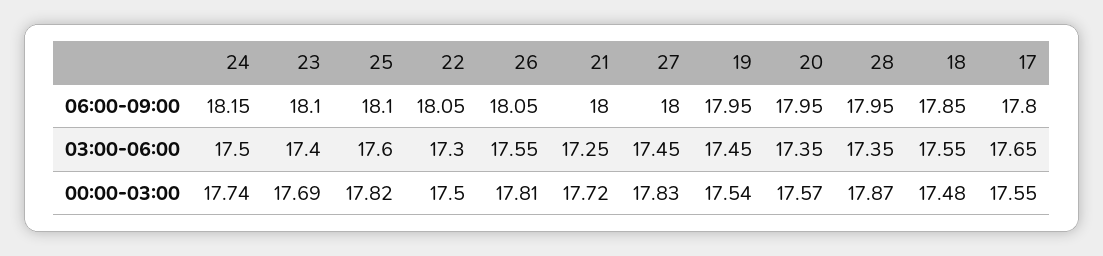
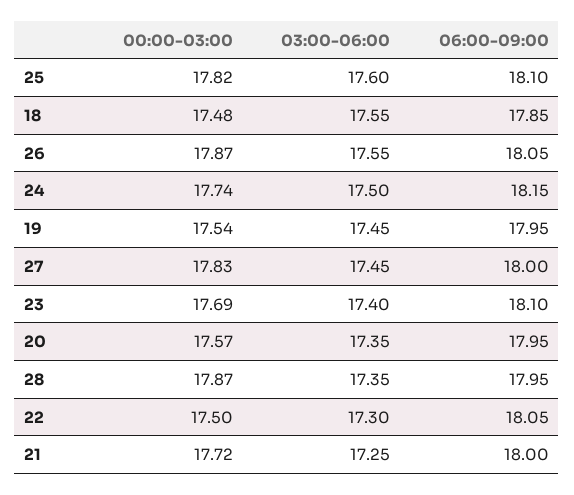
17, 06:00-09:00: 17.8 -> none
17, 03:00-06:00: 17.65 -> none
26, 00:00-03:00: 17.81 -> 17.87
17, 00:00-03:00: 17.55 -> none

